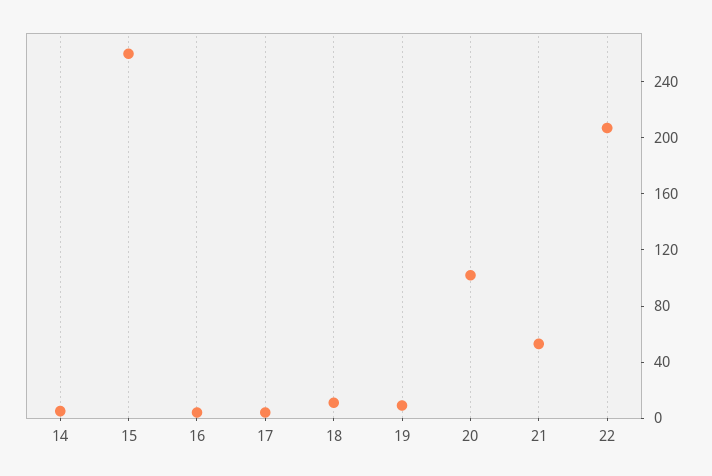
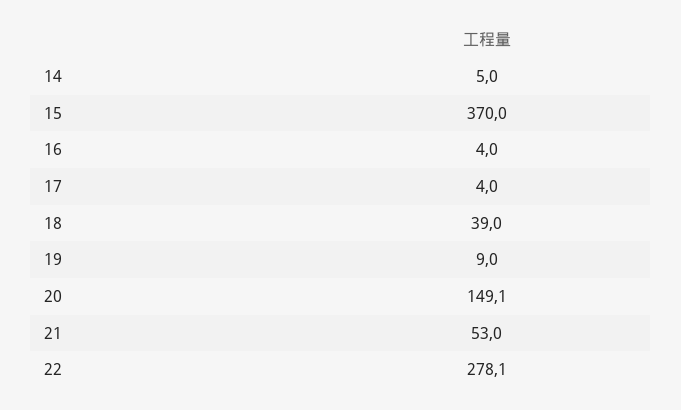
15: 260 -> 370
18: 10 -> 39
20: 100 -> 149.1
22: 210 -> 278.1

